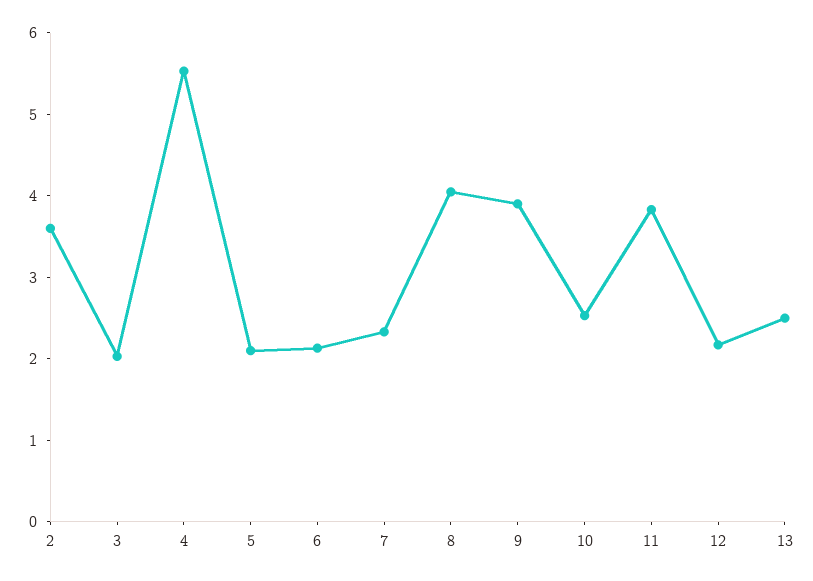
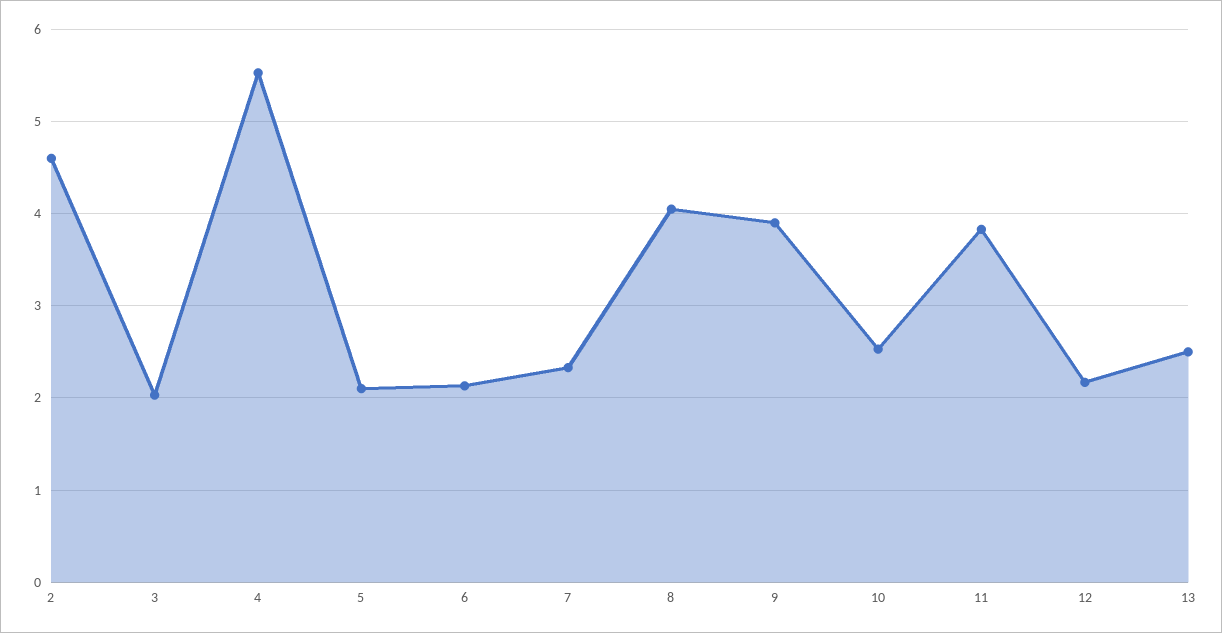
2: 3.6 -> 4.6

